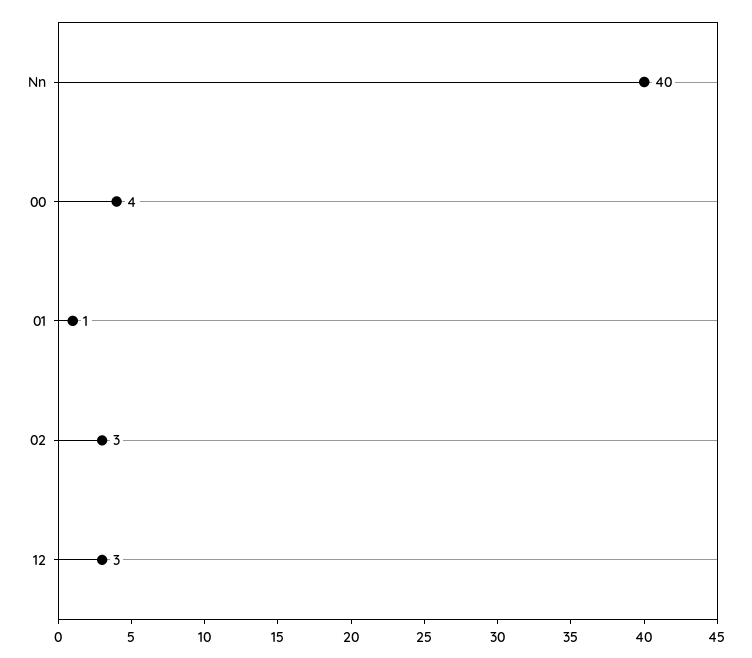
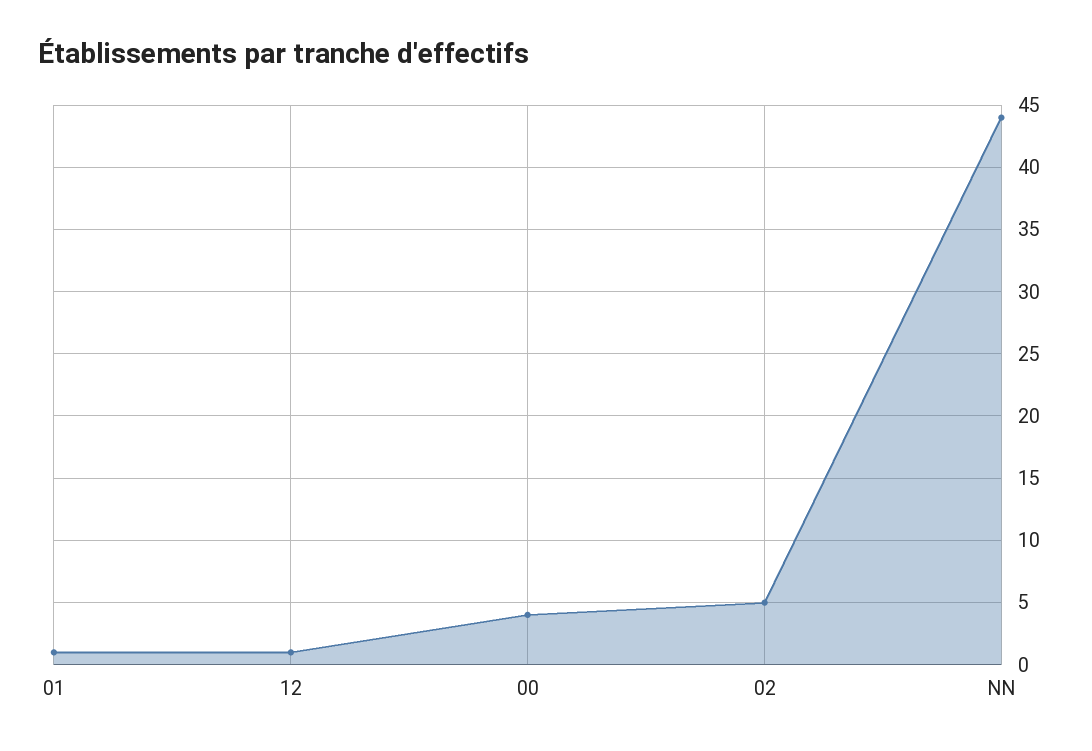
Nn: 40 -> 44
02: 3 -> 5
12: 3 -> 1

